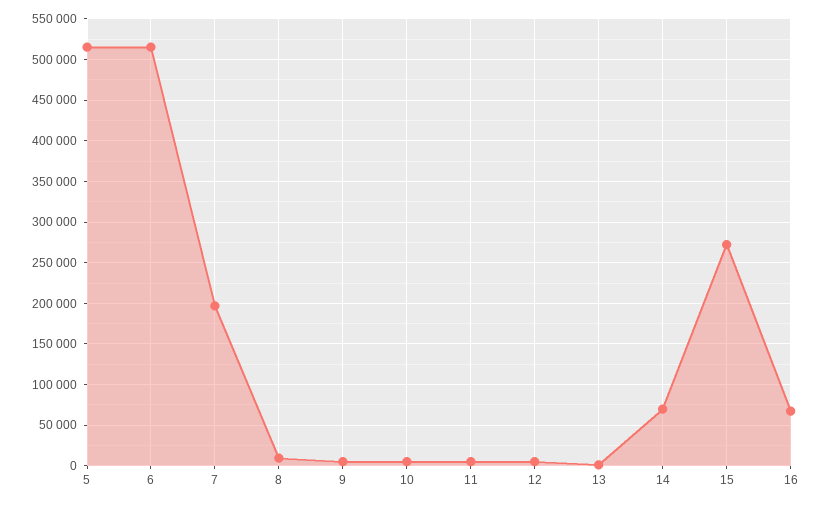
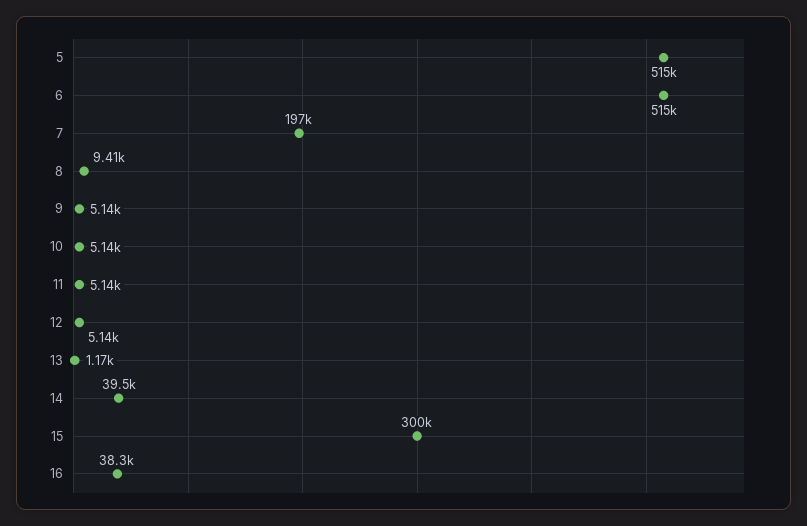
14: 70000 -> 39500
15: 270000 -> 300000
16: 70000 -> 38300

